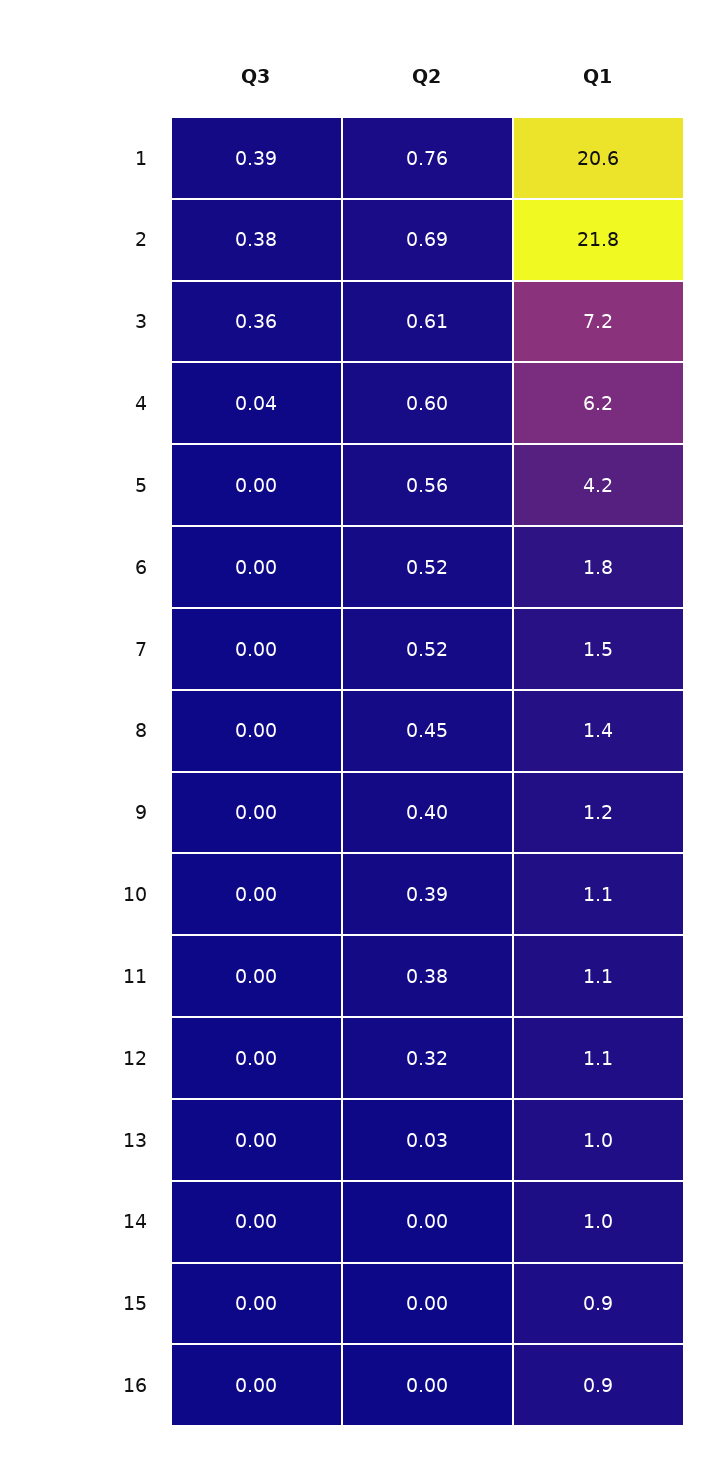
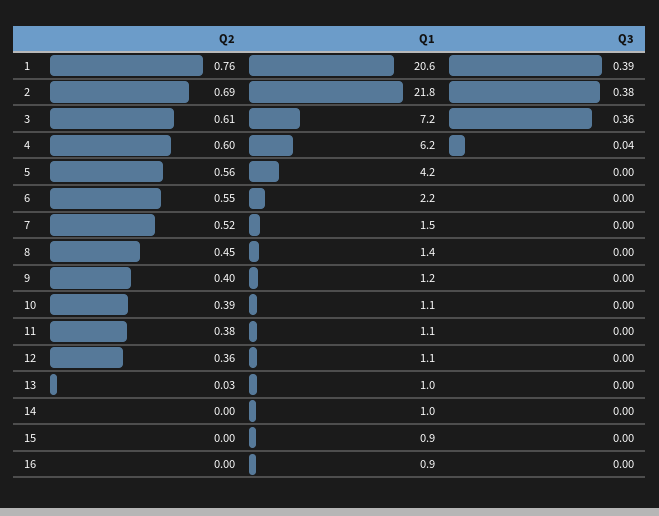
Q2, 6: 0.52 -> 0.55
Q1, 6: 1.8 -> 2.2
Q2, 12: 0.32 -> 0.36

